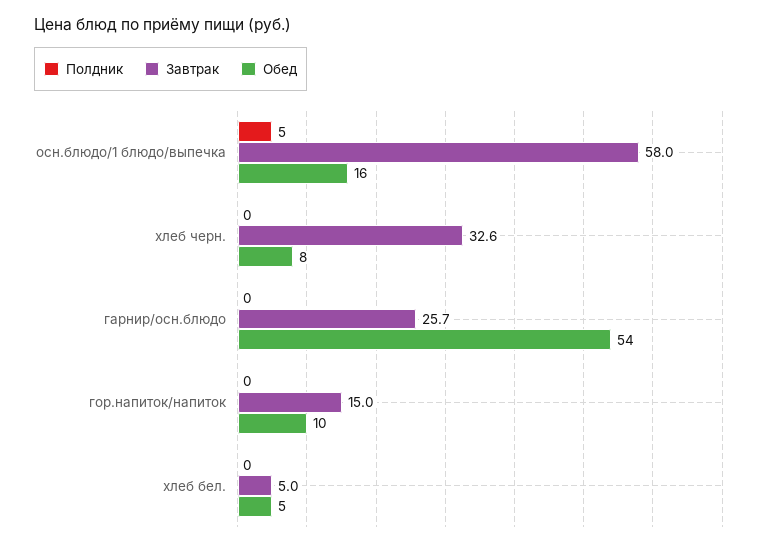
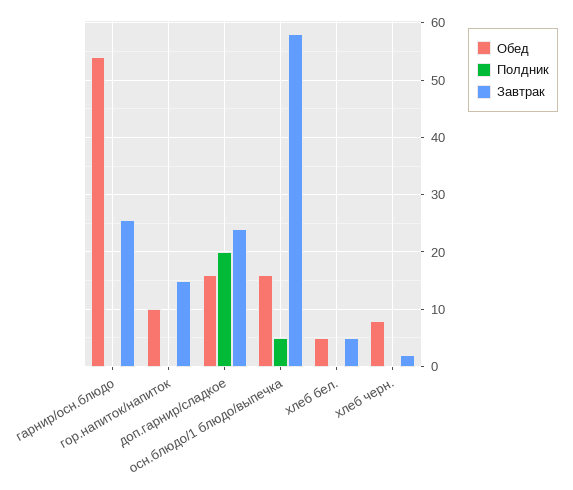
Завтрак, хлеб черн.: 32.6 -> 2
Обед, доп.гарнир/сладкое: none -> 16
Полдник, доп.гарнир/сладкое: none -> 20
Завтрак, доп.гарнир/сладкое: none -> 24

